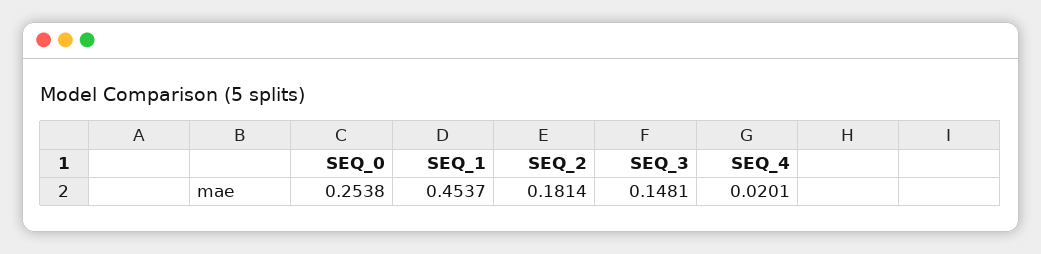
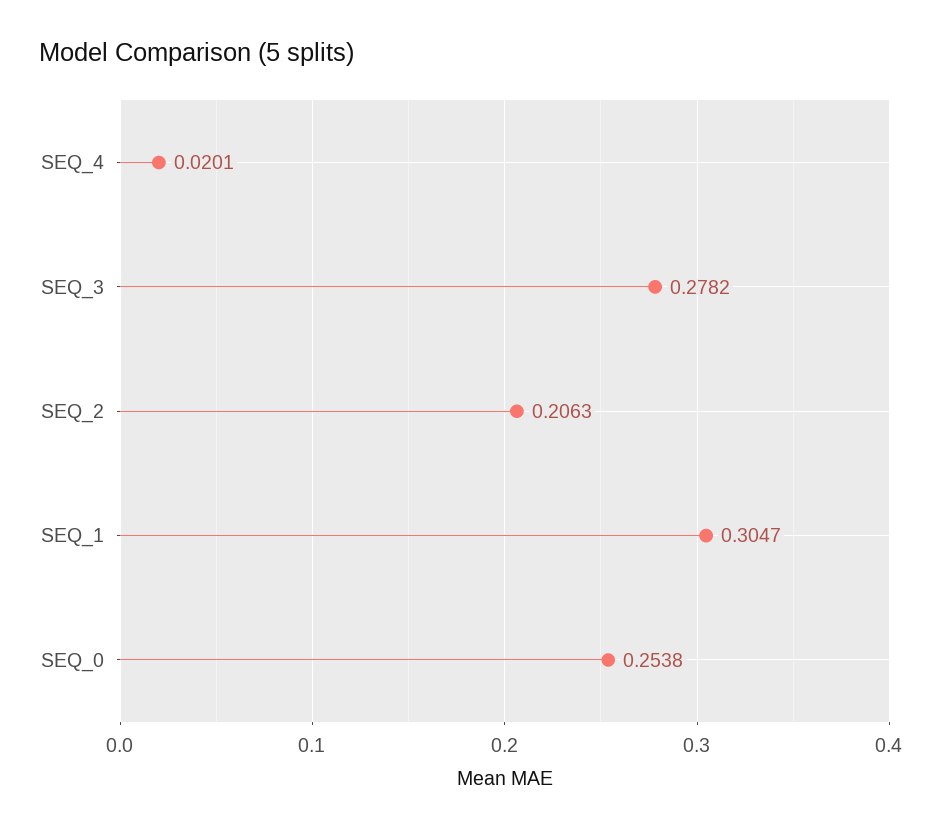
SEQ_1: 0.4537 -> 0.3047
SEQ_2: 0.1814 -> 0.2063
SEQ_3: 0.1481 -> 0.2782

